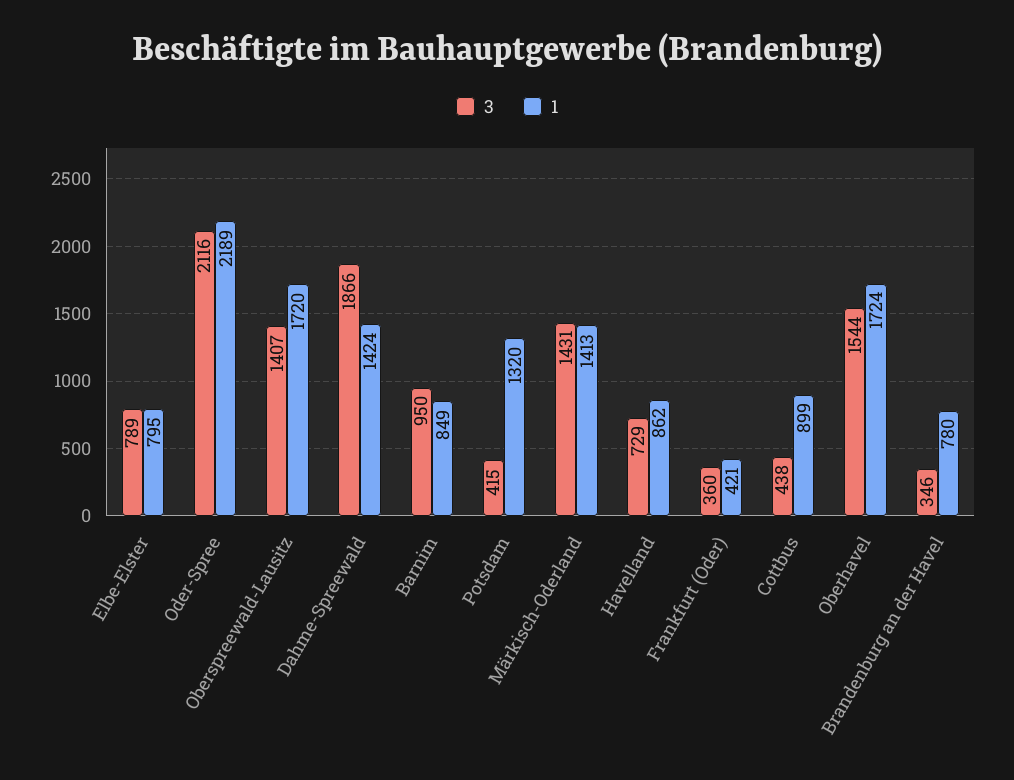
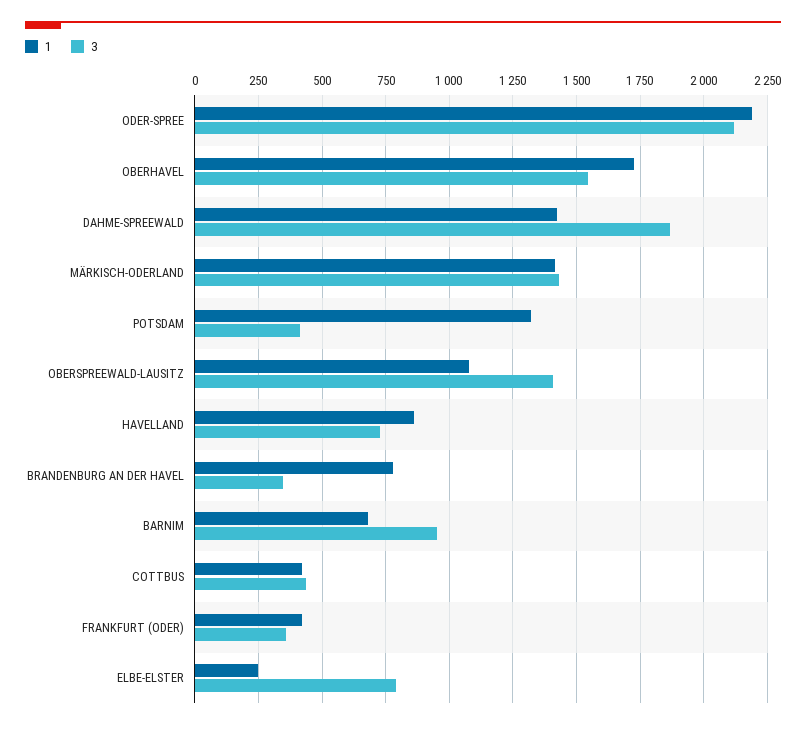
1, Elbe-Elster: 795 -> 250
1, Oberspreewald-Lausitz: 1720 -> 1075
1, Barnim: 849 -> 675
1, Cottbus: 899 -> 425

